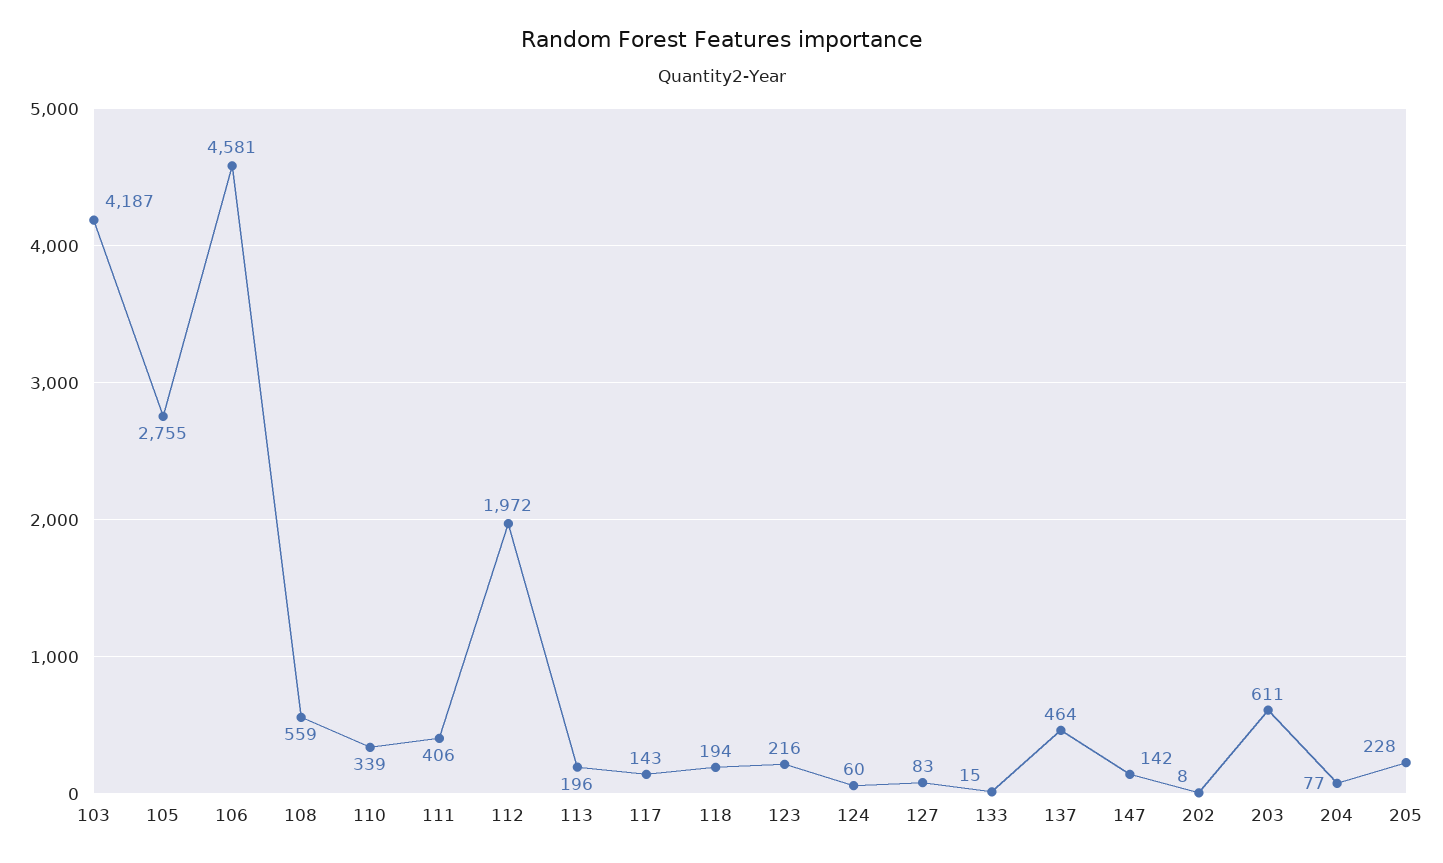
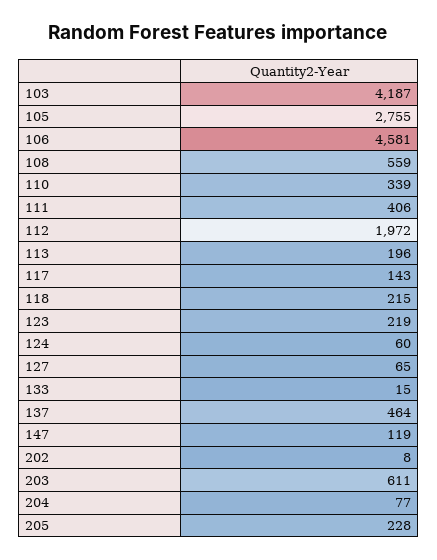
118: 194 -> 215
123: 216 -> 219
127: 83 -> 65
147: 142 -> 119

